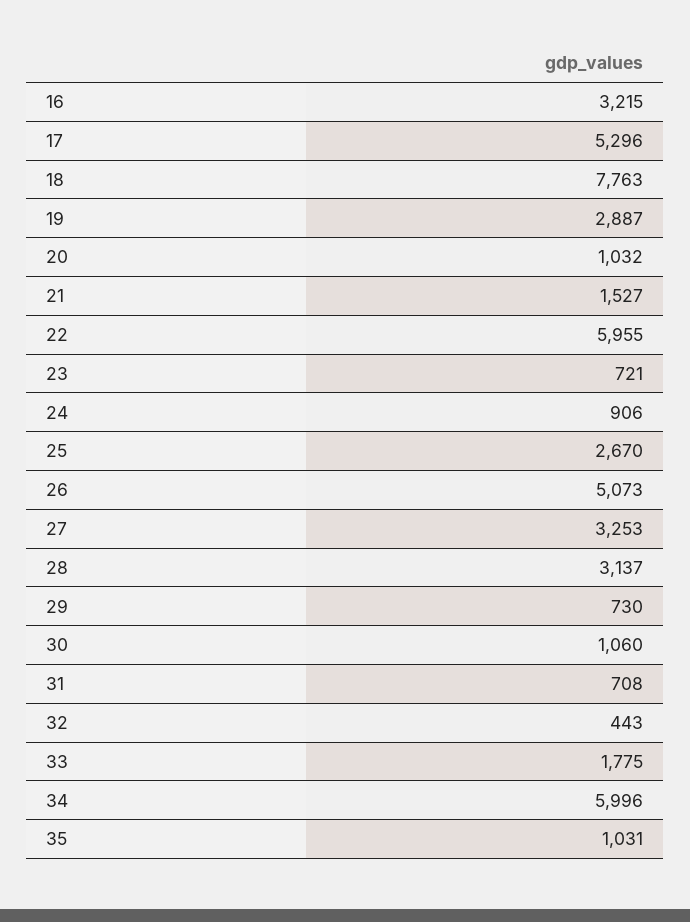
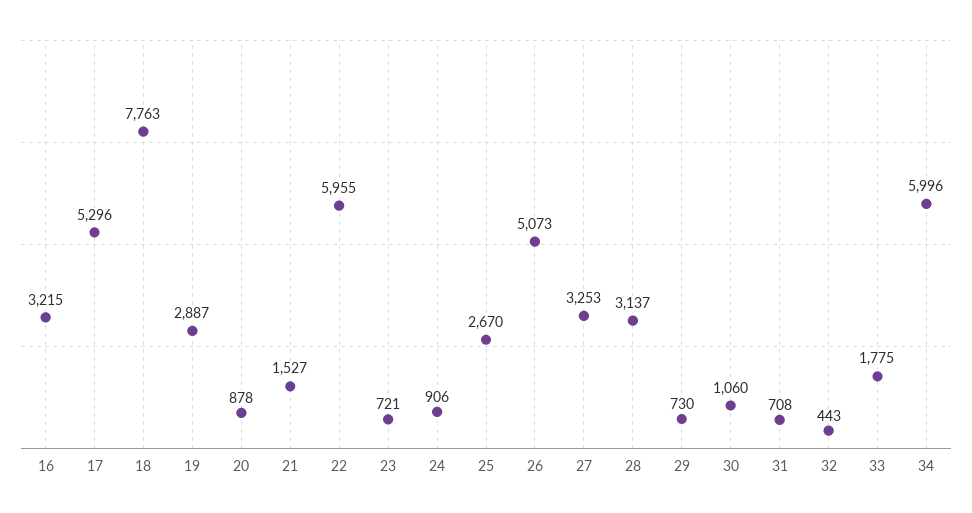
20: 1032 -> 878
35: 1031 -> none

